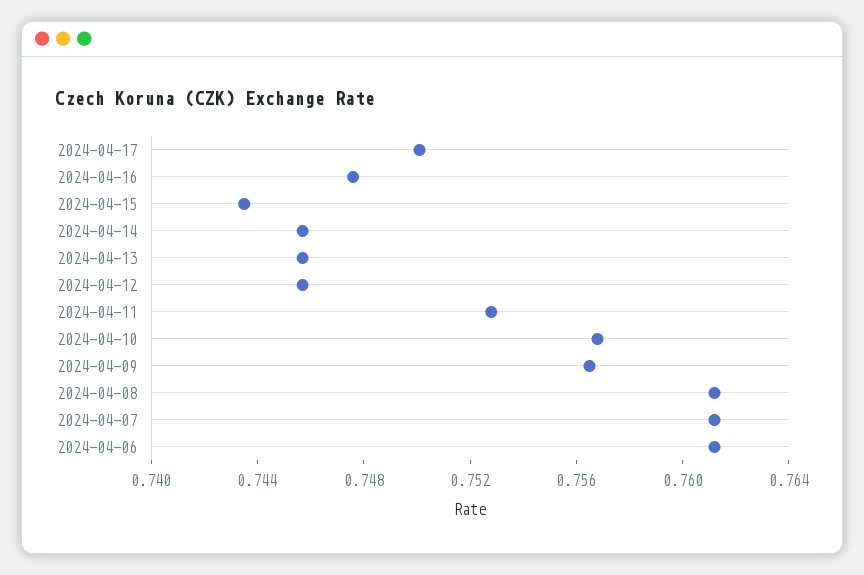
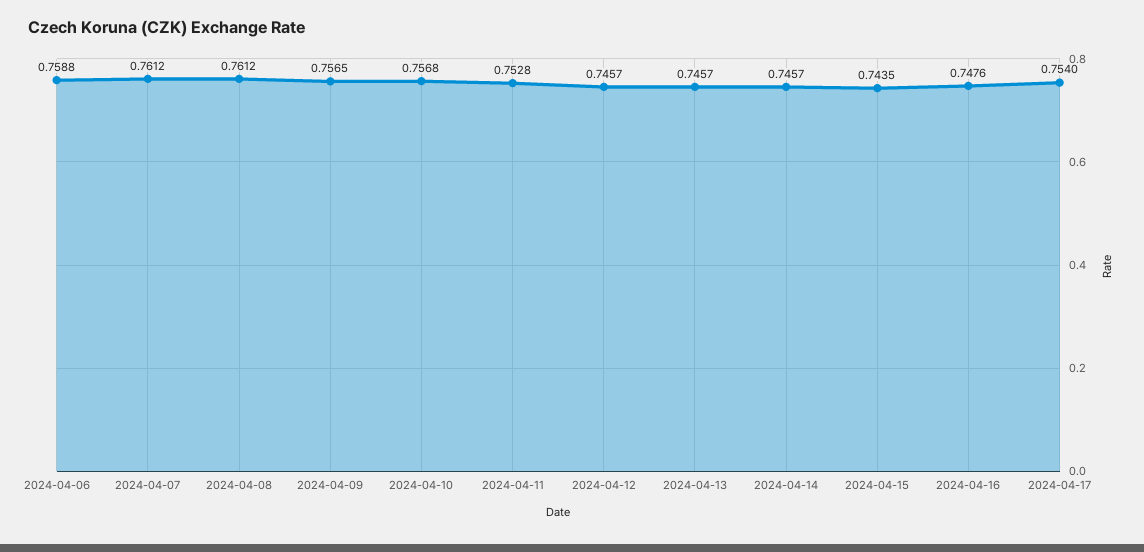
2024-04-17: 0.75 -> 0.754
2024-04-06: 0.761 -> 0.7588

